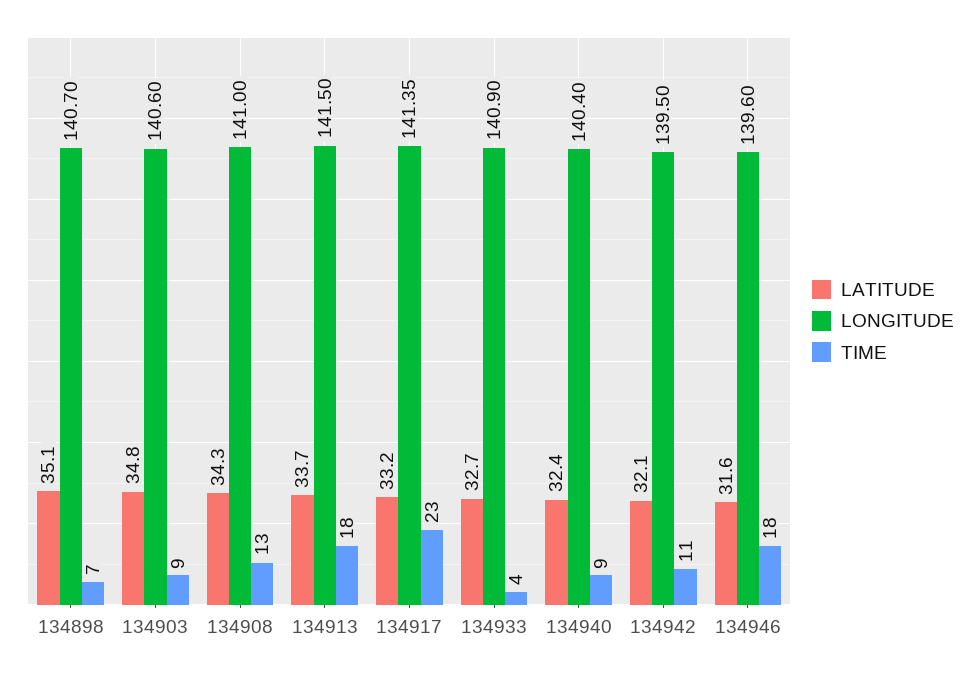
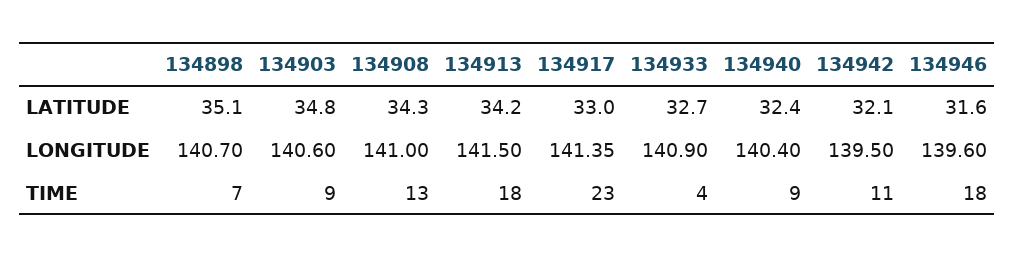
LATITUDE, 134913: 33.7 -> 34.2
LATITUDE, 134917: 33.2 -> 33

